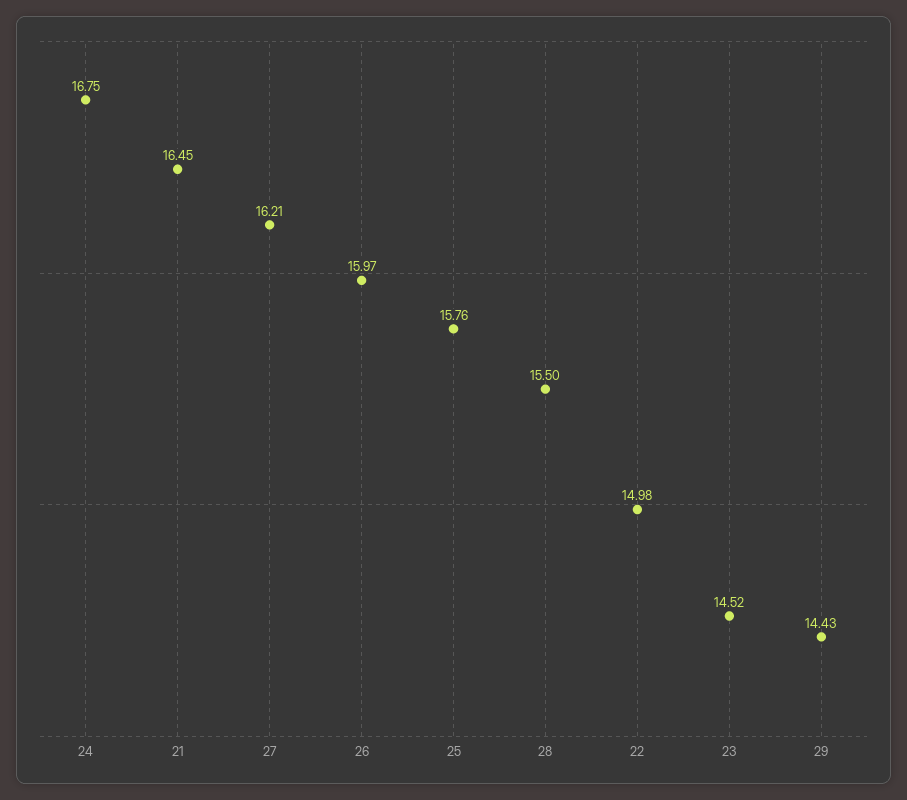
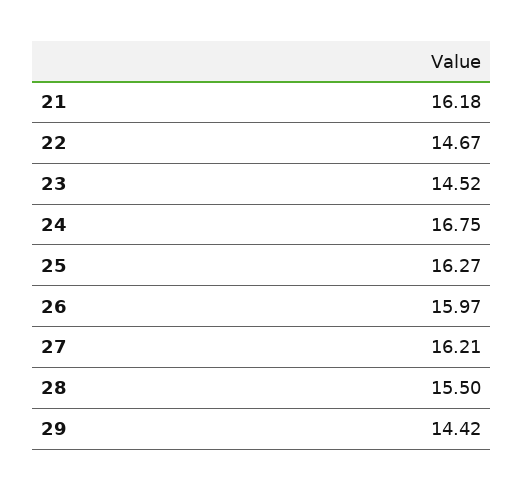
21: 16.45 -> 16.18
25: 15.76 -> 16.27
22: 14.98 -> 14.67
29: 14.43 -> 14.42

